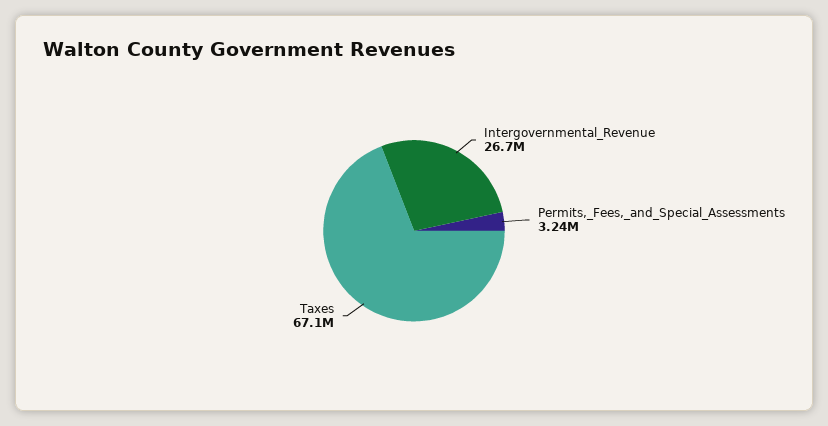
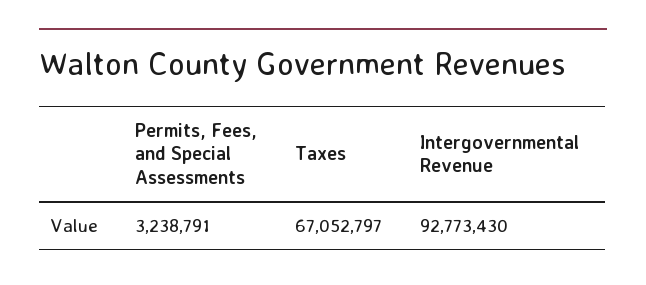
Intergovernmental_Revenue: 26700000 -> 92773430

